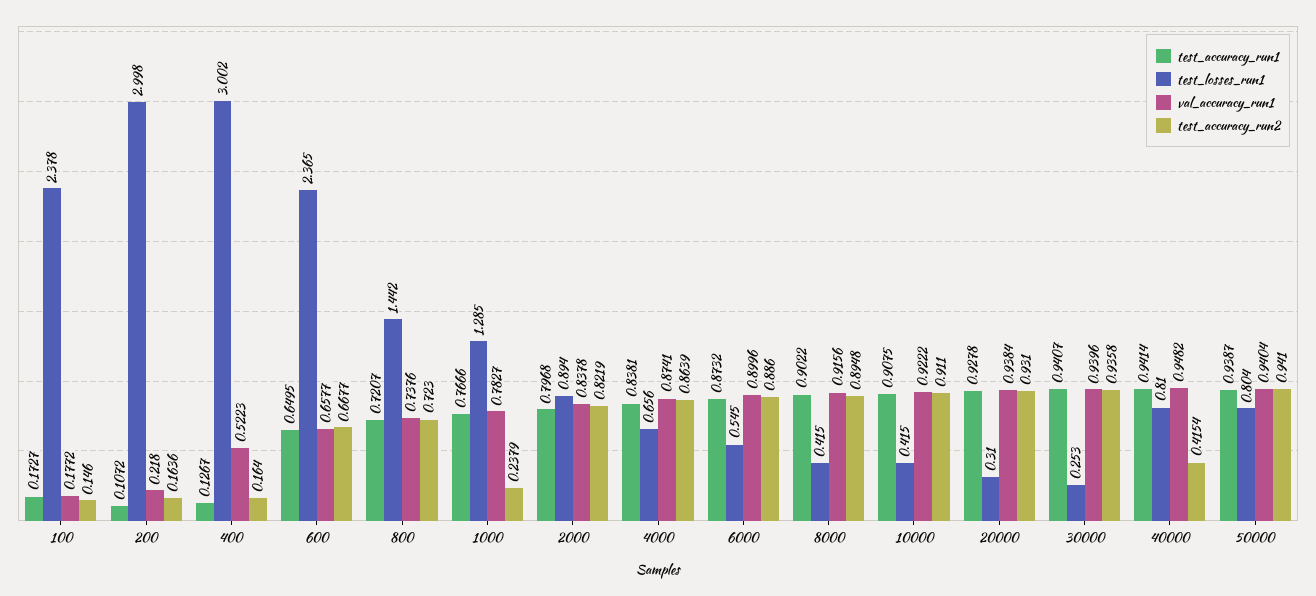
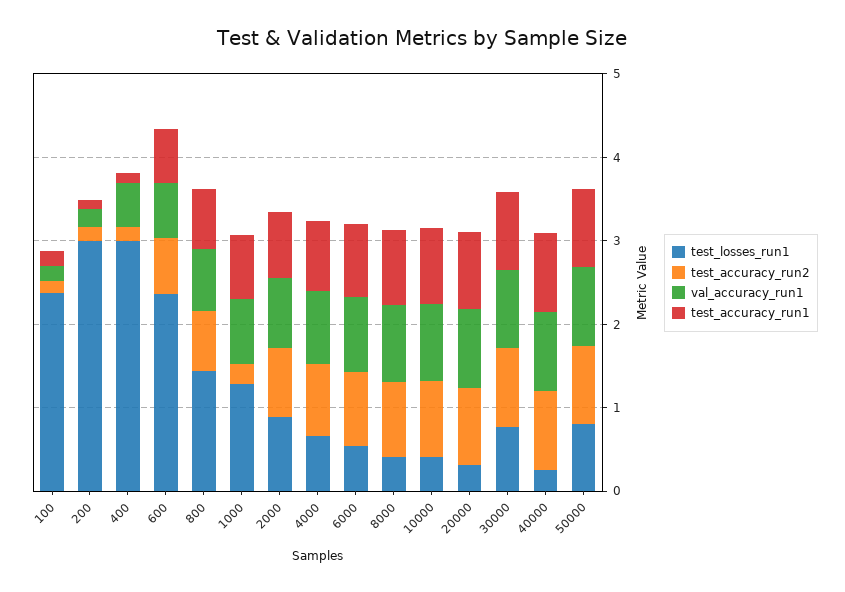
test_losses_run1, 30000: 0.253 -> 0.8
test_losses_run1, 40000: 0.81 -> 0.2
test_accuracy_run2, 40000: 0.4154 -> 1

